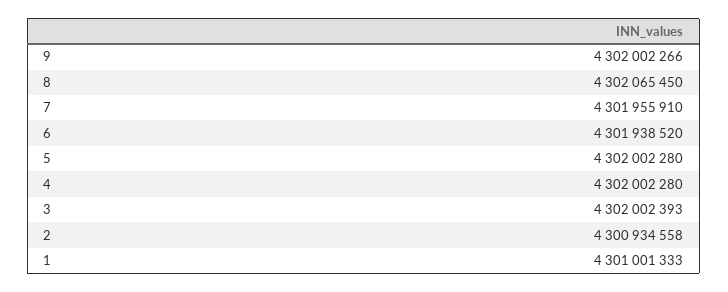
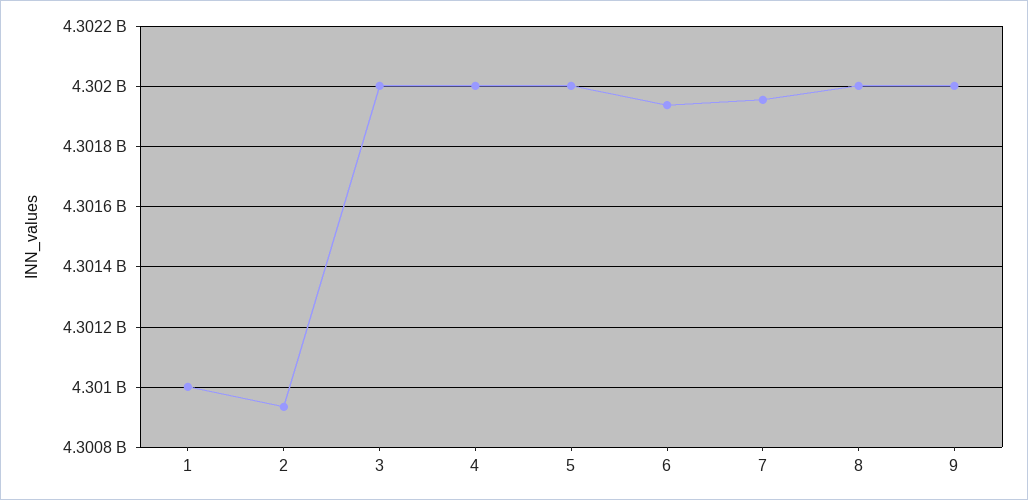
8: 4302065450 -> 4302000000

